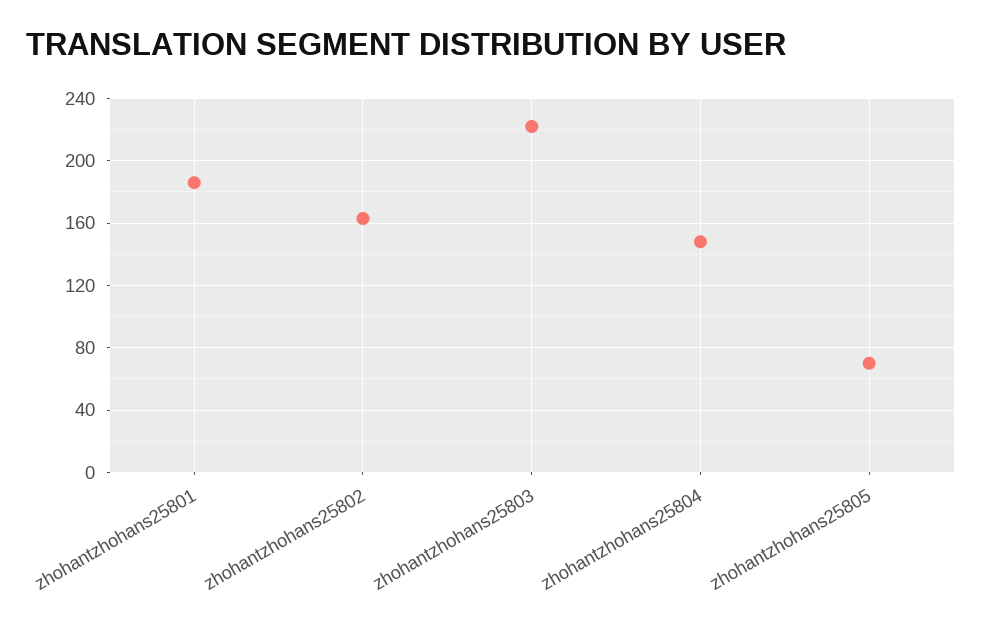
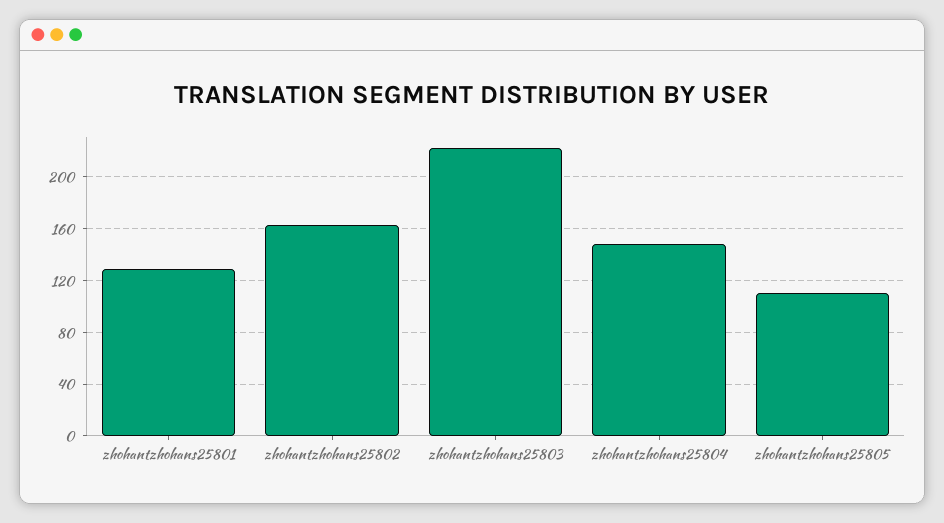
zhohantzhohans25801: 185 -> 130
zhohantzhohans25805: 70 -> 110

